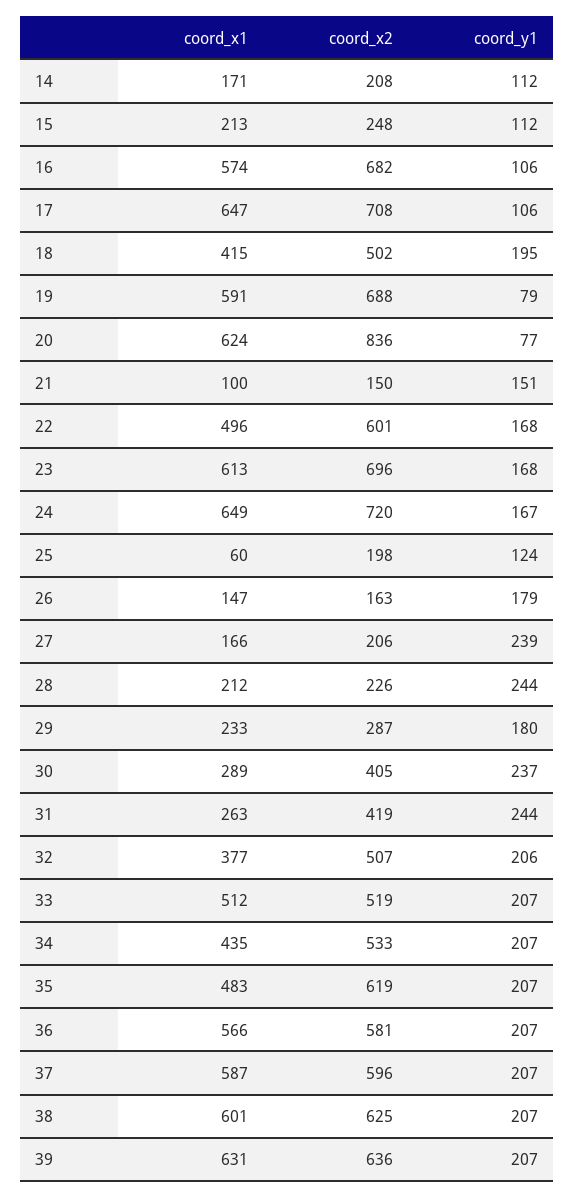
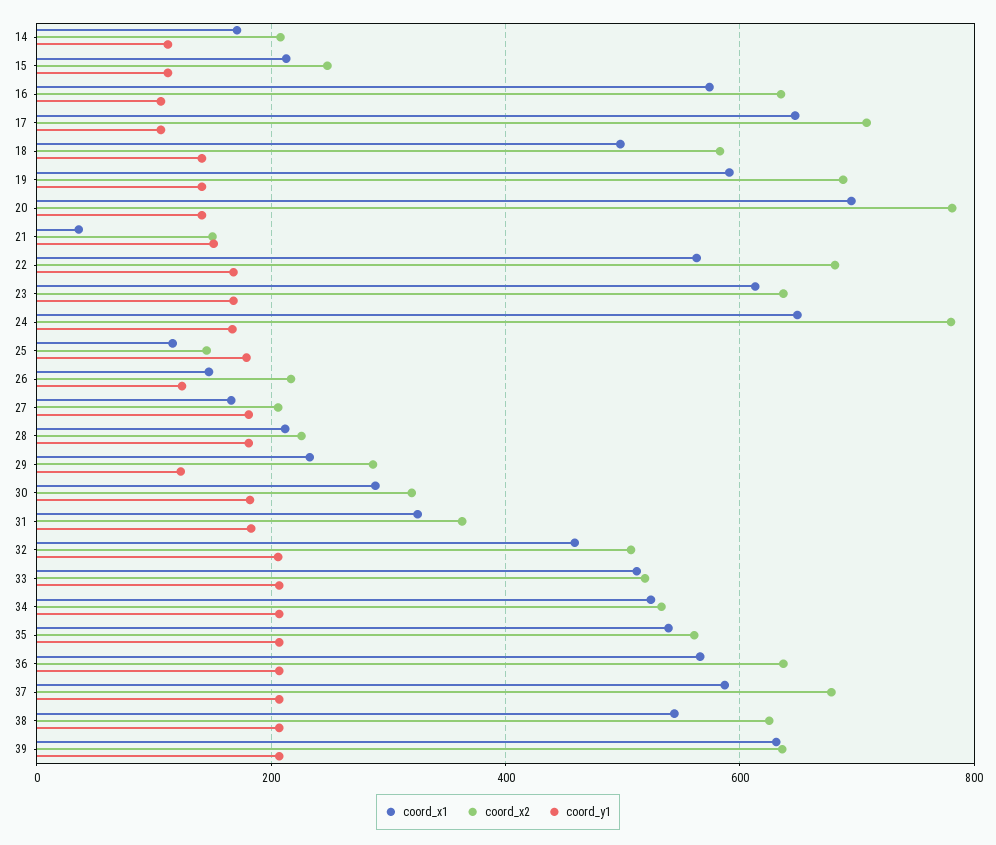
coord_x2, 16: 682 -> 640
coord_x1, 18: 415 -> 500
coord_x2, 18: 502 -> 580
coord_y1, 18: 195 -> 140
coord_y1, 19: 79 -> 140
coord_x1, 20: 624 -> 700
coord_x2, 20: 836 -> 780
coord_y1, 20: 77 -> 140
coord_x1, 21: 100 -> 40
coord_x1, 22: 496 -> 560
coord_x2, 22: 601 -> 680
coord_x2, 23: 696 -> 640
coord_x2, 24: 720 -> 780
coord_x1, 25: 60 -> 120
coord_x2, 25: 198 -> 140
coord_y1, 25: 124 -> 180
coord_x2, 26: 163 -> 220
coord_y1, 26: 179 -> 120
coord_y1, 27: 239 -> 180
coord_y1, 28: 244 -> 180
coord_y1, 29: 180 -> 120
coord_x2, 30: 405 -> 320
coord_y1, 30: 237 -> 180
coord_x1, 31: 263 -> 320
coord_x2, 31: 419 -> 360
coord_y1, 31: 244 -> 180
coord_x1, 32: 377 -> 460
coord_x1, 34: 435 -> 520
coord_x1, 35: 483 -> 540
coord_x2, 35: 619 -> 560
coord_x2, 36: 581 -> 640
coord_x2, 37: 596 -> 680
coord_x1, 38: 601 -> 540

